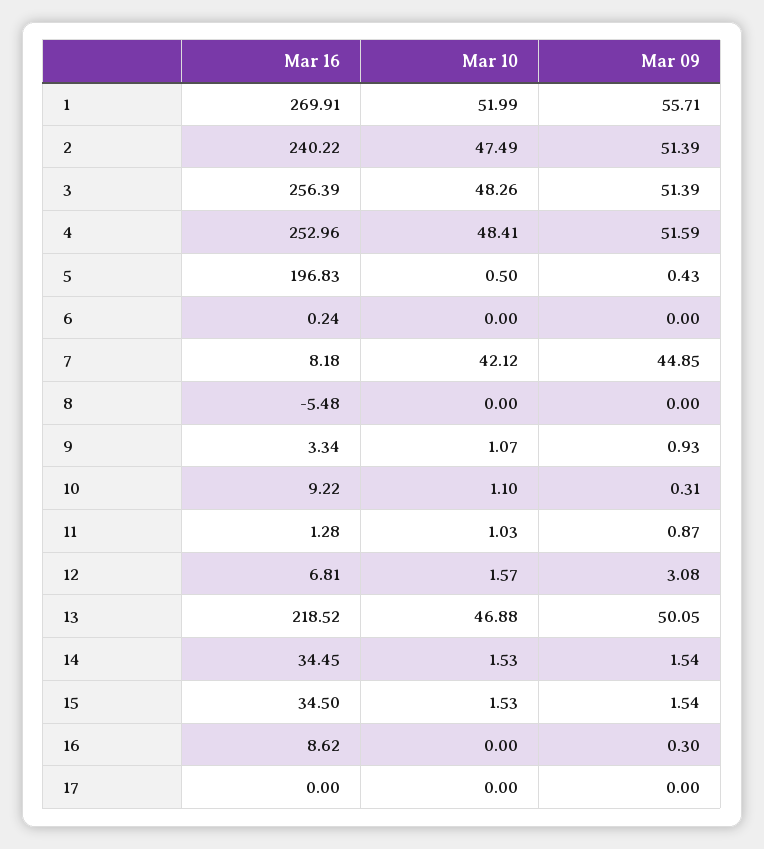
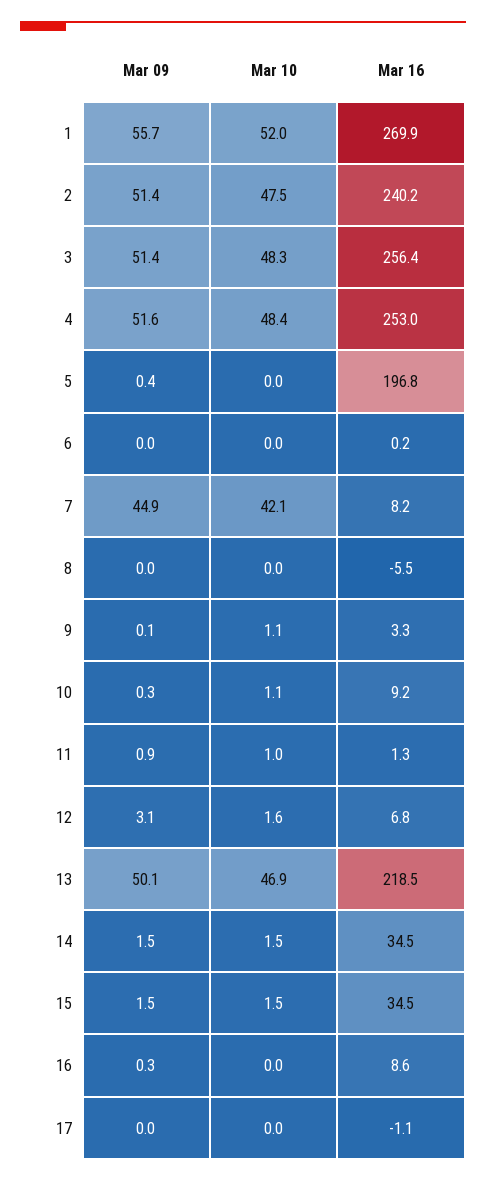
Mar 10, 5: 0.5 -> 0
Mar 09, 9: 0.93 -> 0.1
Mar 16, 17: 0 -> -1.1

